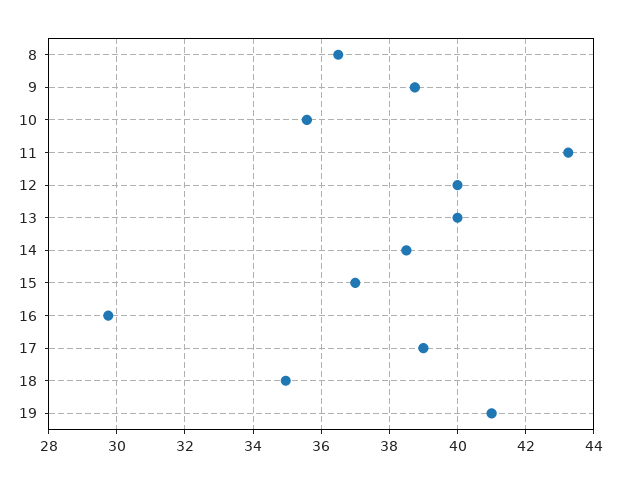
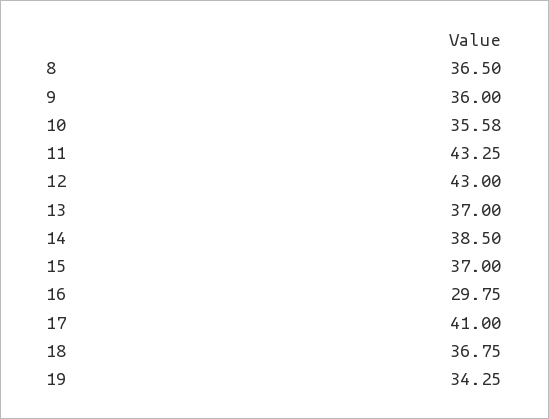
9: 38.8 -> 36
12: 40 -> 43
13: 40 -> 37
17: 39 -> 41
18: 35 -> 36.75
19: 41 -> 34.25

